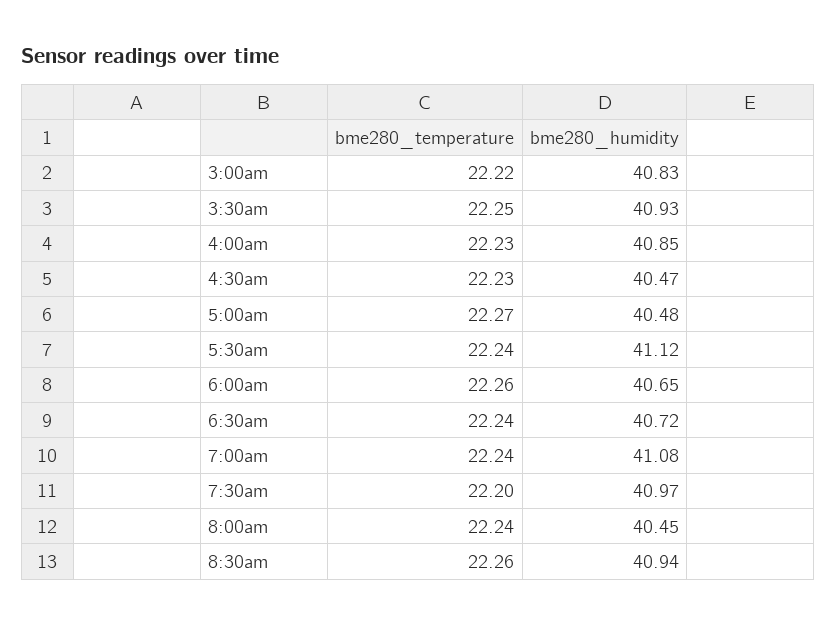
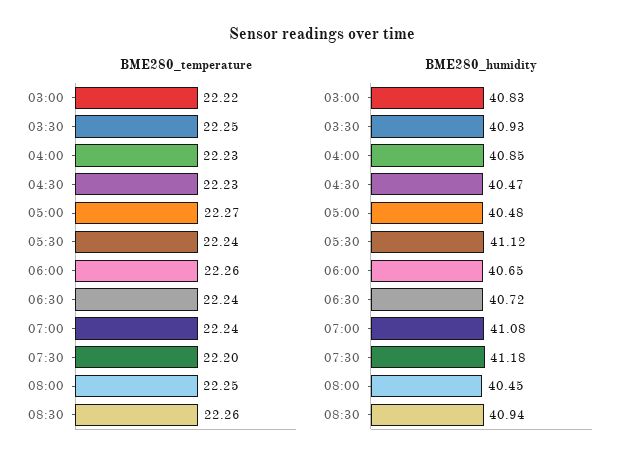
bme280_humidity, 7:30am: 40.97 -> 41.18
bme280_temperature, 8:00am: 22.24 -> 22.25

